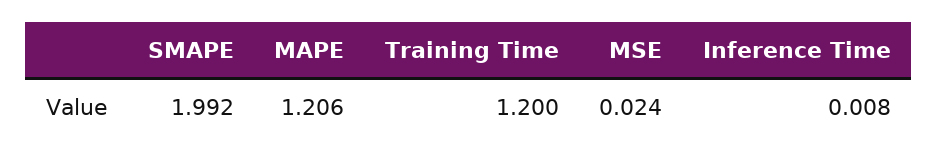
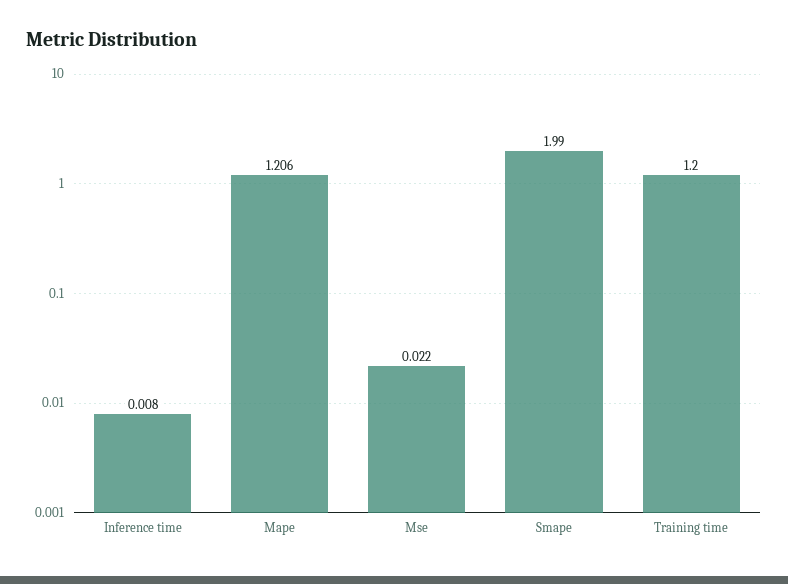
SMAPE: 1.992 -> 1.99
MSE: 0.024 -> 0.022

